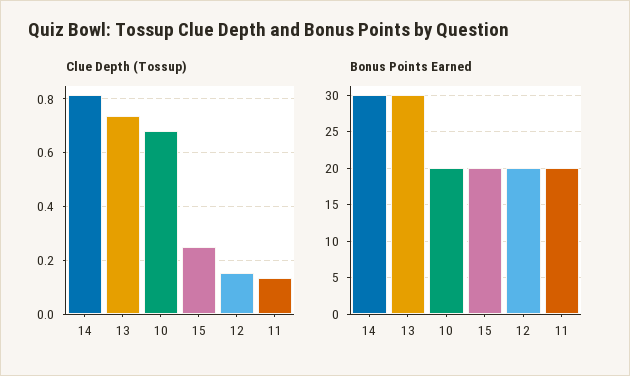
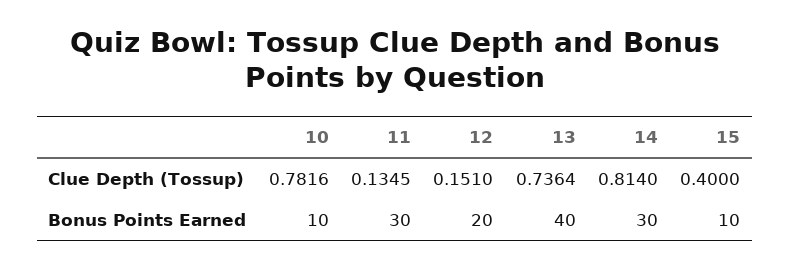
Clue Depth (Tossup), 10: 0.675 -> 0.7816
Clue Depth (Tossup), 15: 0.25 -> 0.4
Bonus Points Earned, 13: 30 -> 40
Bonus Points Earned, 10: 20 -> 10
Bonus Points Earned, 15: 20 -> 10
Bonus Points Earned, 11: 20 -> 30

